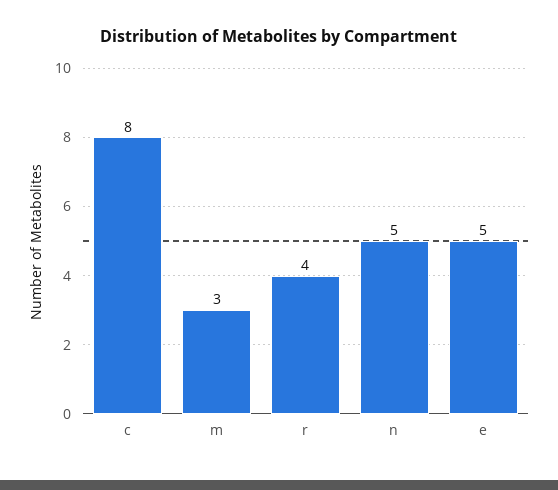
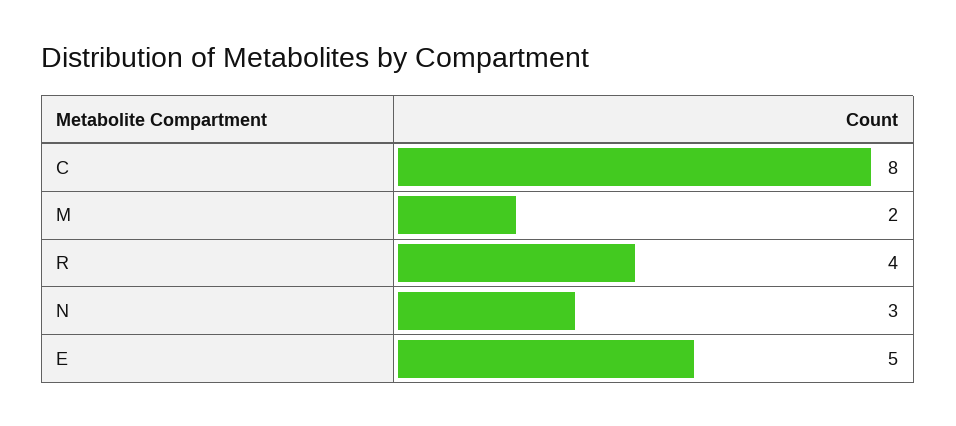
m: 3 -> 2
n: 5 -> 3

